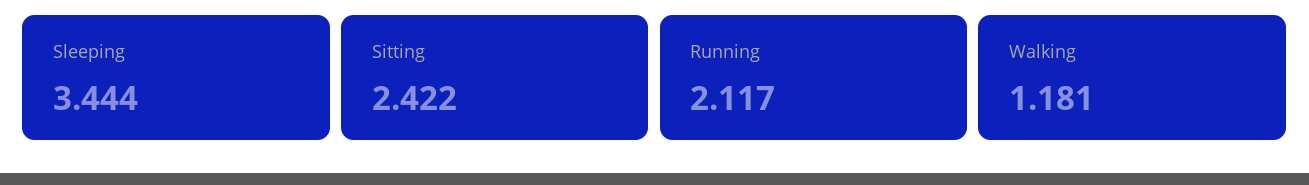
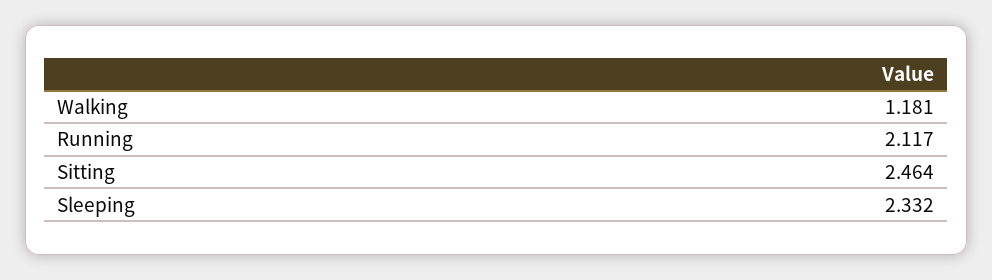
Sleeping: 3.444 -> 2.332
Sitting: 2.422 -> 2.464

